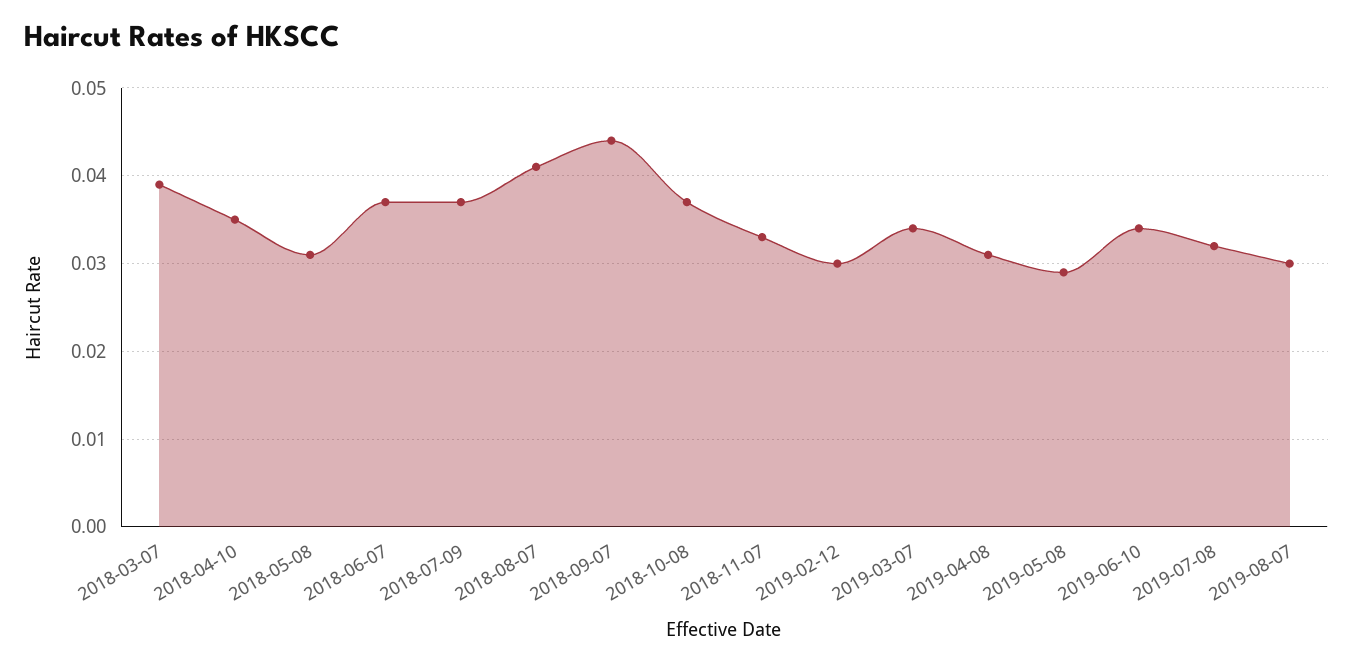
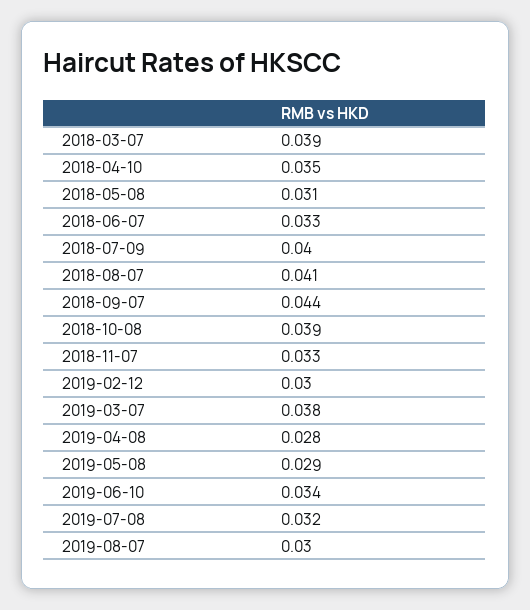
2018-06-07: 0.037 -> 0.033
2018-07-09: 0.037 -> 0.04
2018-10-08: 0.037 -> 0.039
2019-03-07: 0.034 -> 0.038
2019-04-08: 0.031 -> 0.028

